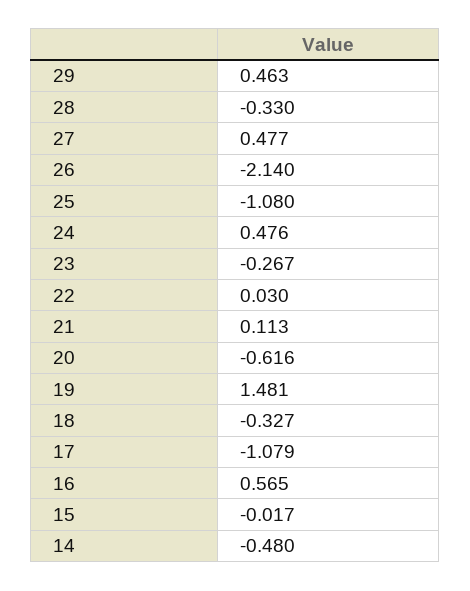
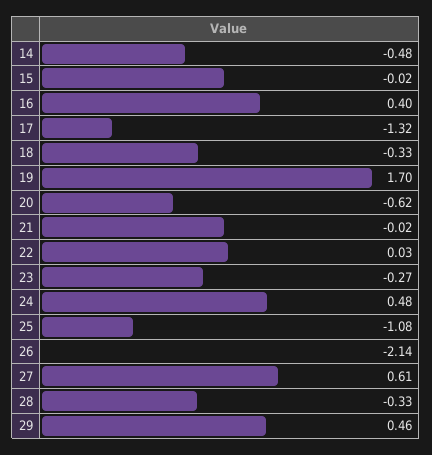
27: 0.477 -> 0.61
21: 0.113 -> -0.02
19: 1.481 -> 1.7
17: -1.079 -> -1.32
16: 0.565 -> 0.4

